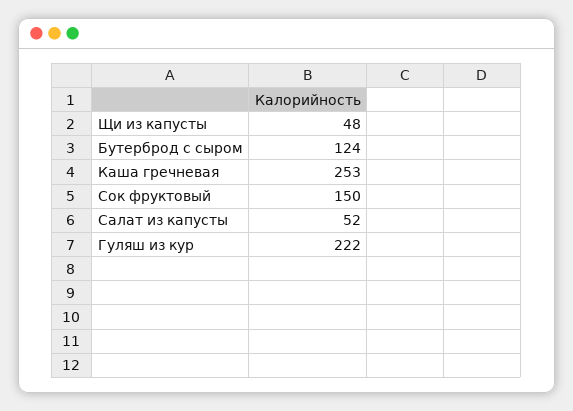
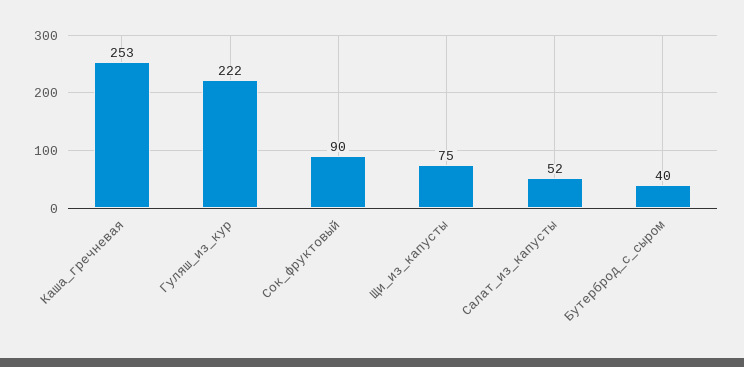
Щи из капусты: 48 -> 75
Бутерброд с сыром: 124 -> 40
Сок фруктовый: 150 -> 90

